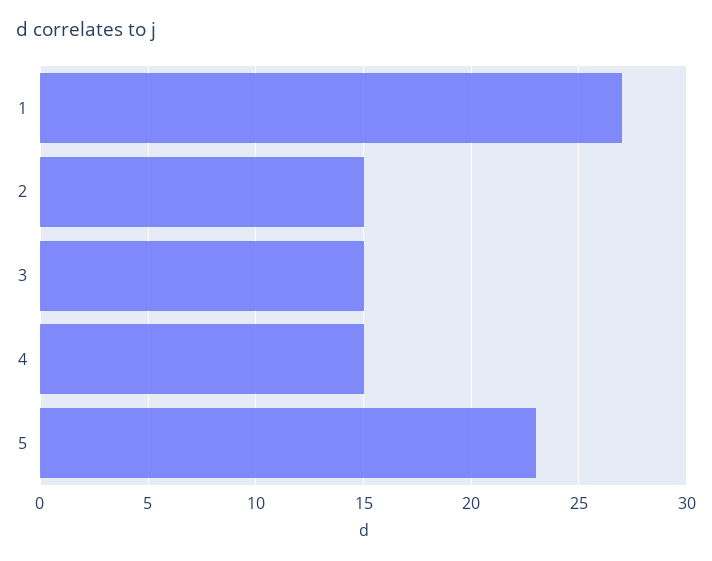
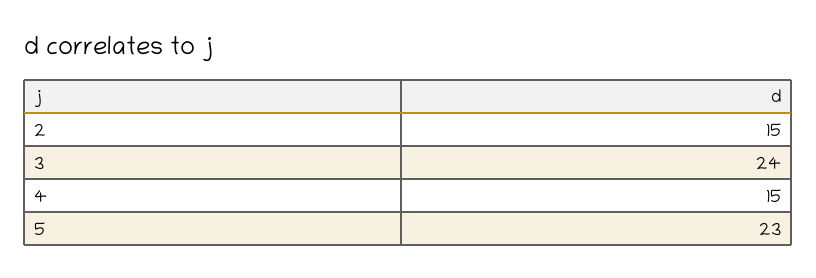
1: 27 -> none
3: 15 -> 24

